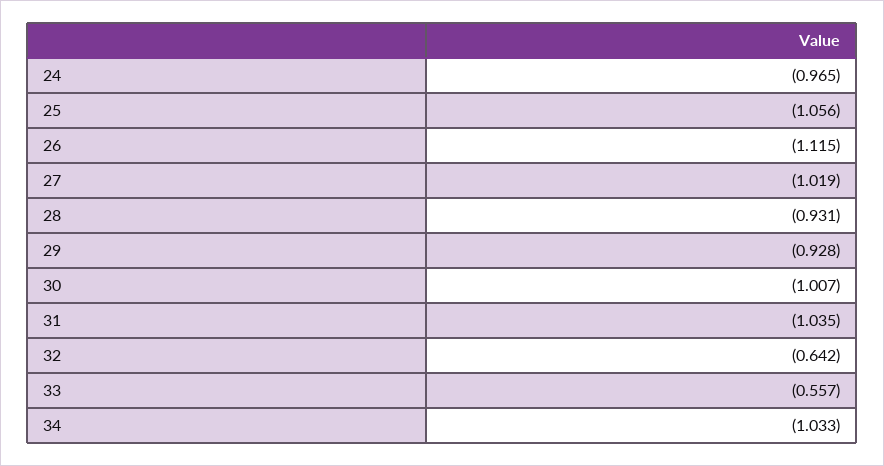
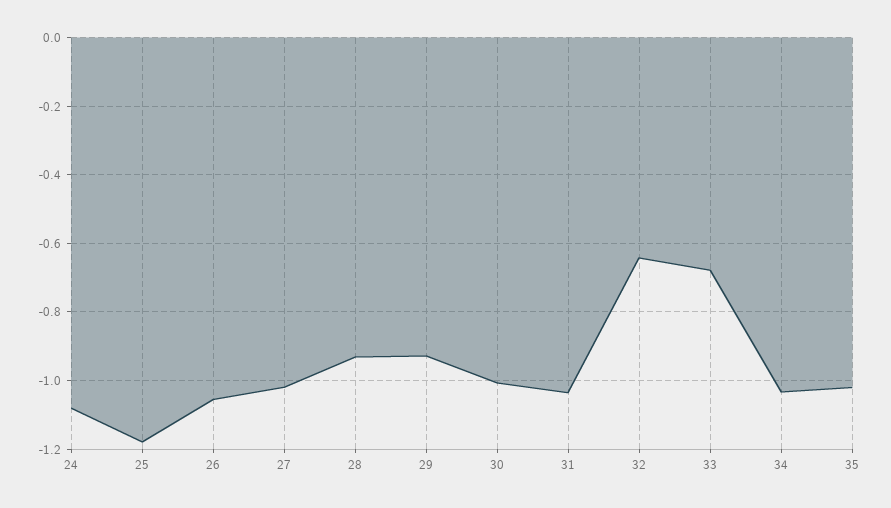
24: -0.965 -> -1.08
25: -1.056 -> -1.18
26: -1.115 -> -1.06
33: -0.557 -> -0.68
35: none -> -1.02

